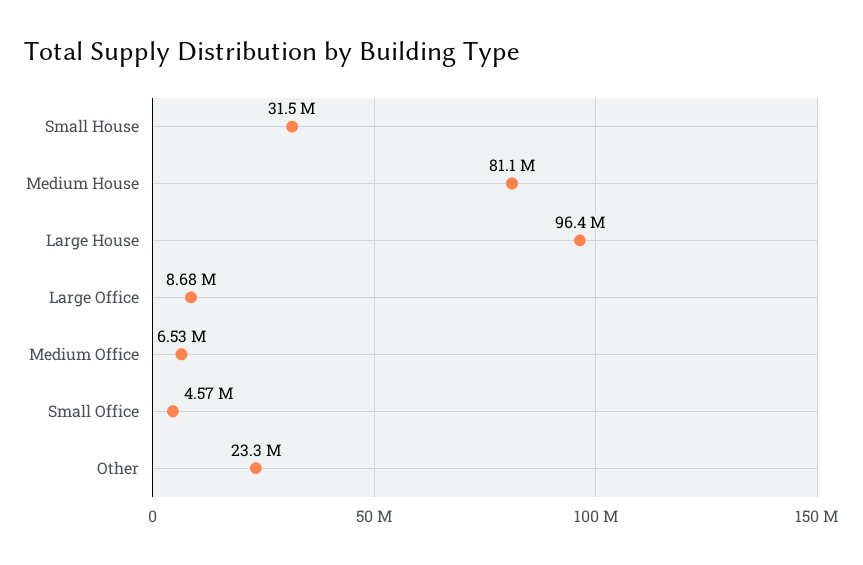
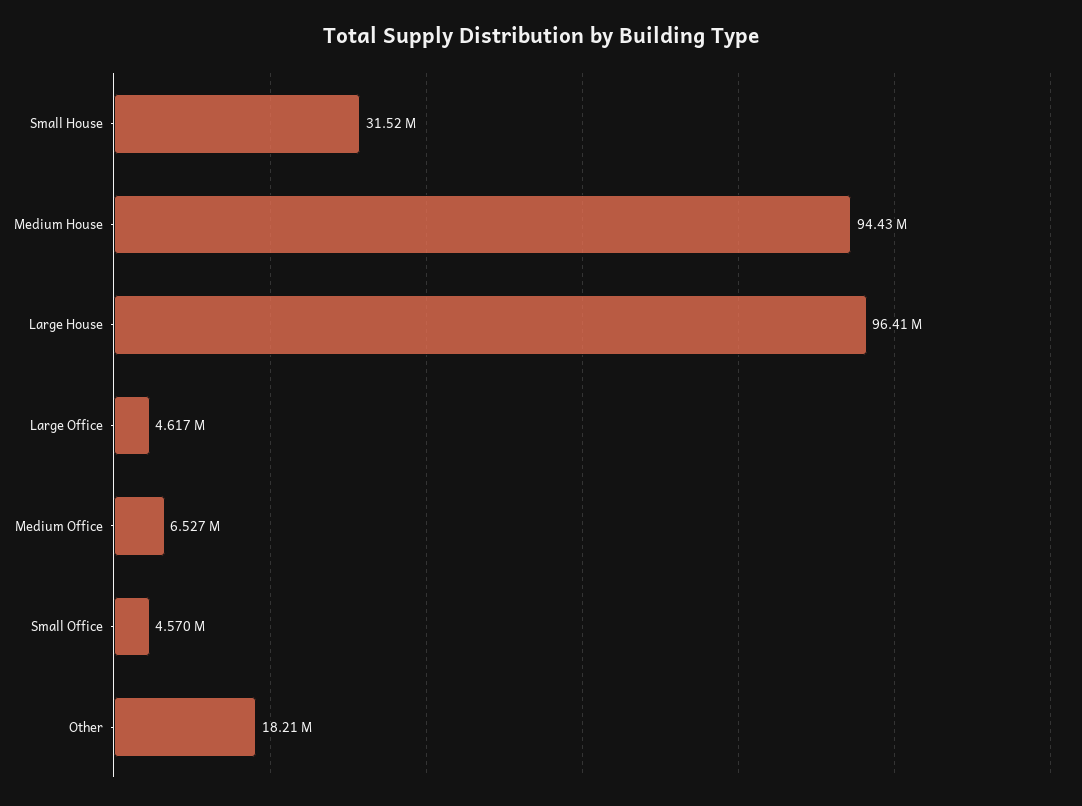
Medium House: 81100000 -> 94430000
Large Office: 8680000 -> 4617000
Other: 23300000 -> 18210000

